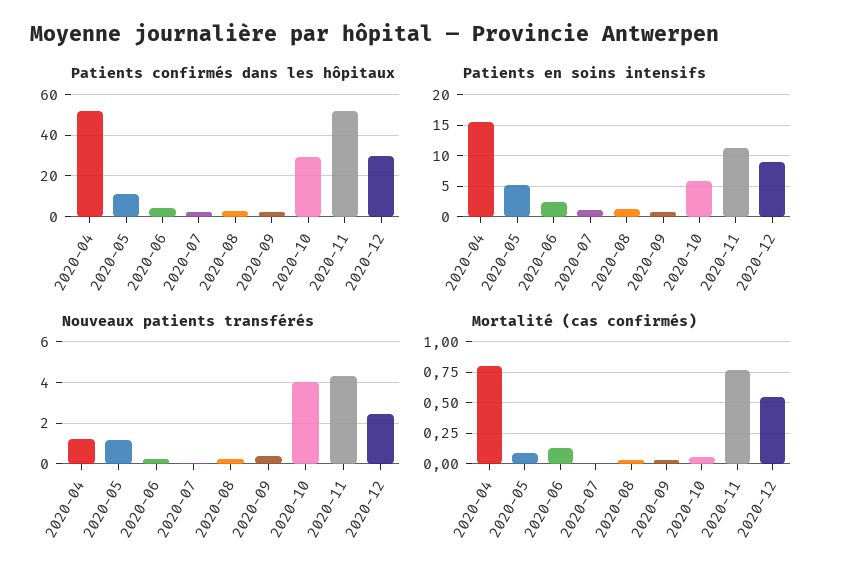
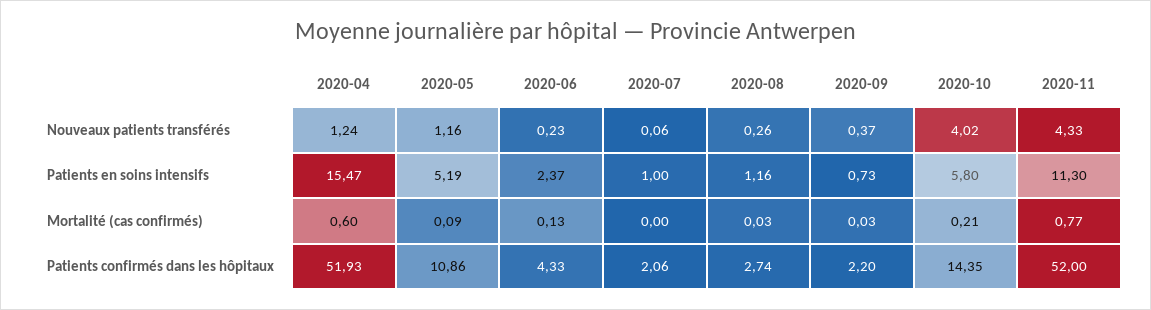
Patients confirmés dans les hôpitaux, 2020-10: 30 -> 14.35
Patients confirmés dans les hôpitaux, 2020-12: 30 -> none
Patients en soins intensifs, 2020-12: 9 -> none
Nouveaux patients transférés, 2020-12: 2.5 -> none
Mortalité (cas confirmés), 2020-04: 0.8 -> 0.6
Mortalité (cas confirmés), 2020-10: 0.05 -> 0.21
Mortalité (cas confirmés), 2020-12: 0.55 -> none

